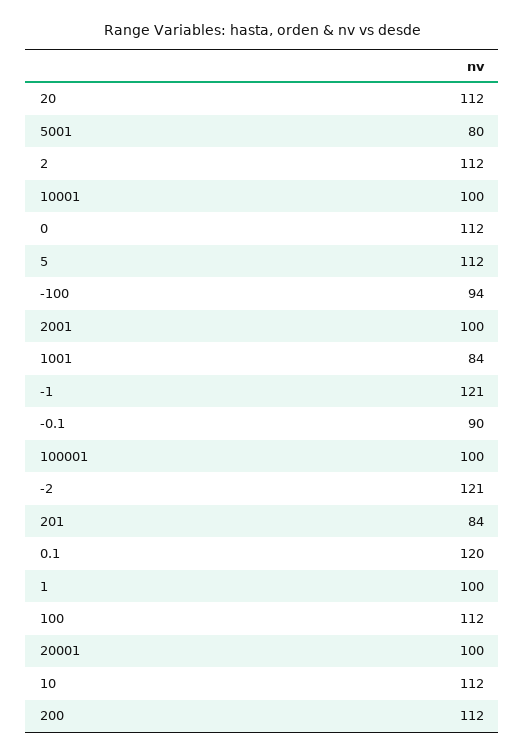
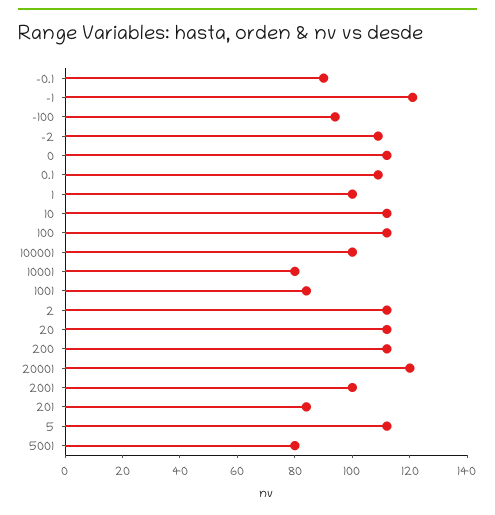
10001: 100 -> 80
-2: 121 -> 110
0.1: 120 -> 110
20001: 100 -> 120

